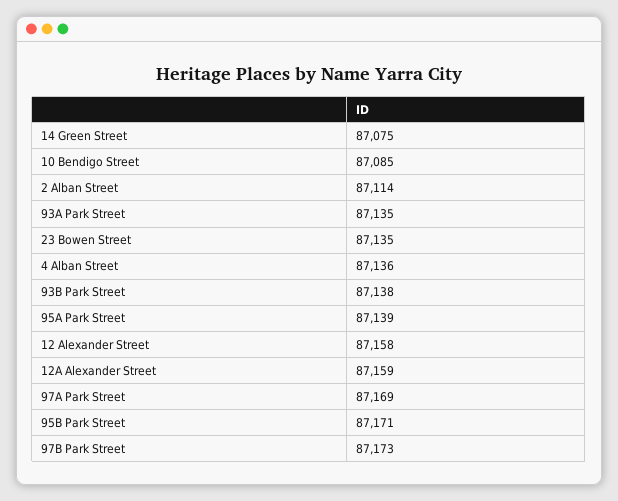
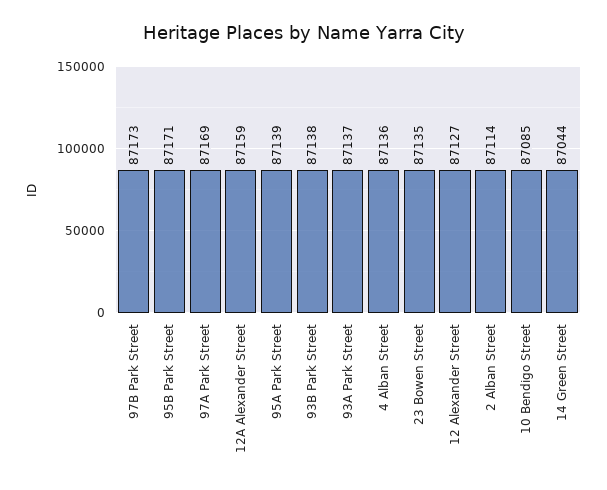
14 Green Street: 87075 -> 87044
93A Park Street: 87135 -> 87137
12 Alexander Street: 87158 -> 87127

